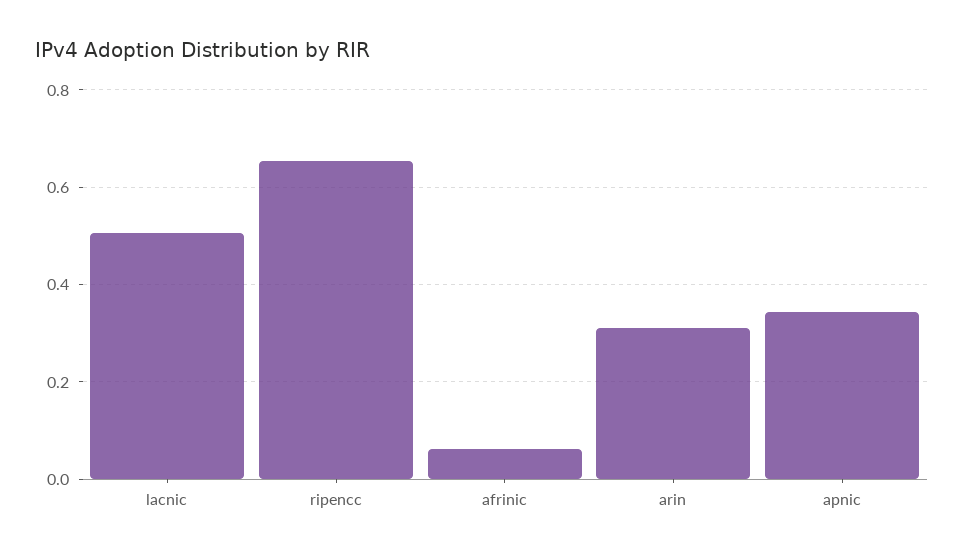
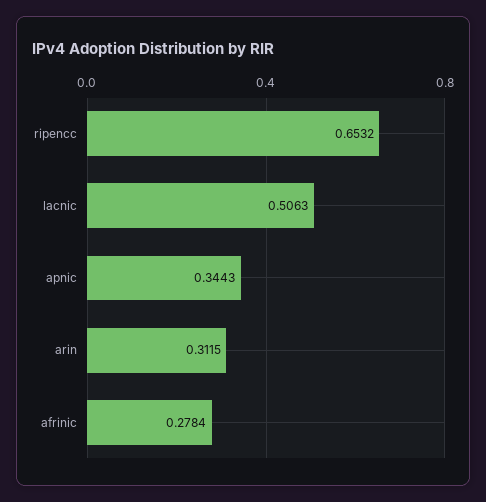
afrinic: 0.06 -> 0.2784

